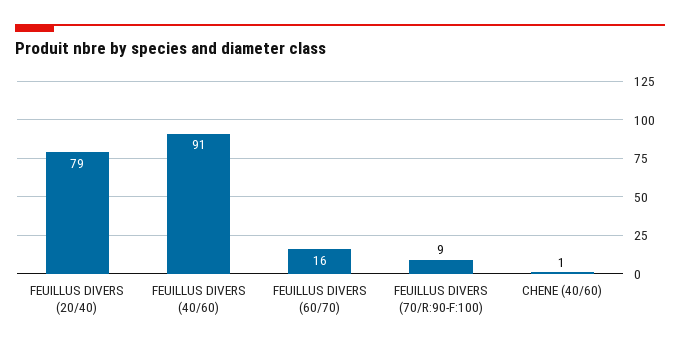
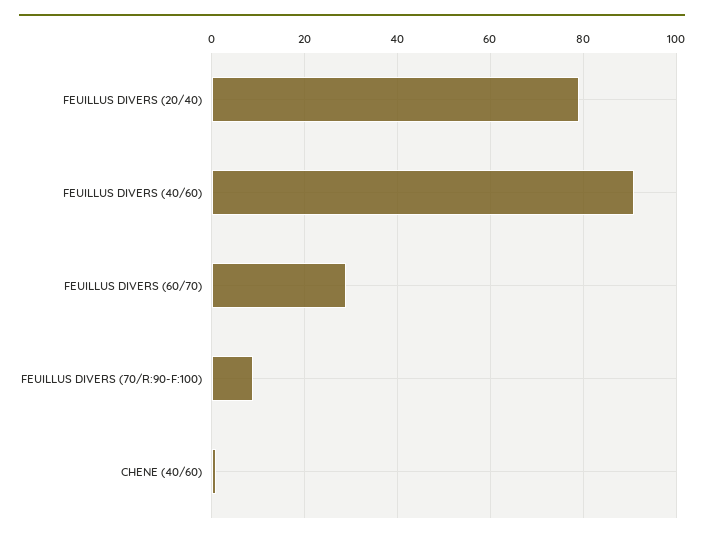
FEUILLUS DIVERS (60/70): 16 -> 30

